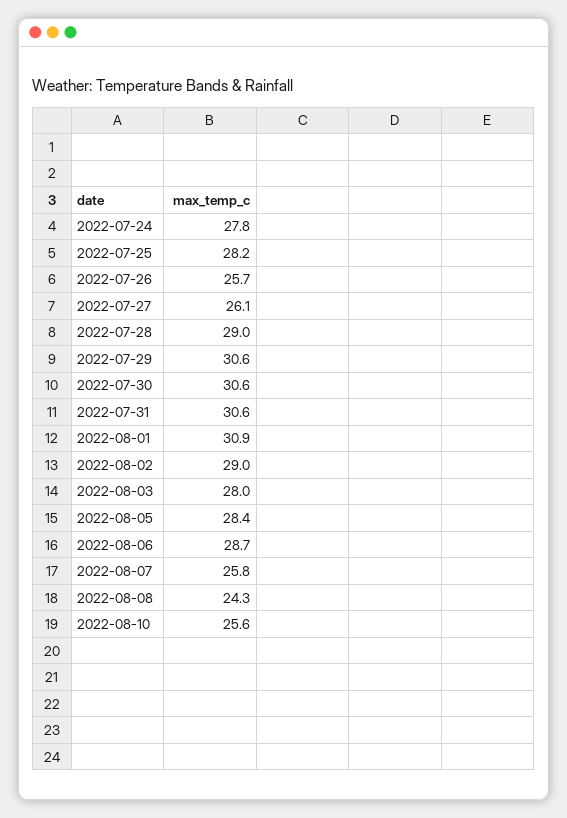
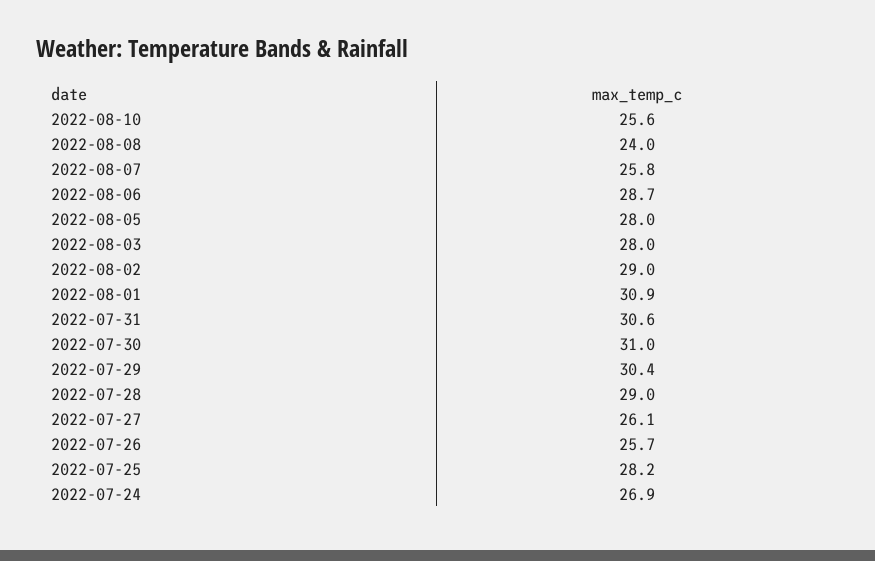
2022-07-24: 27.8 -> 26.9
2022-07-29: 30.6 -> 30.4
2022-07-30: 30.6 -> 31
2022-08-05: 28.4 -> 28
2022-08-08: 24.3 -> 24

